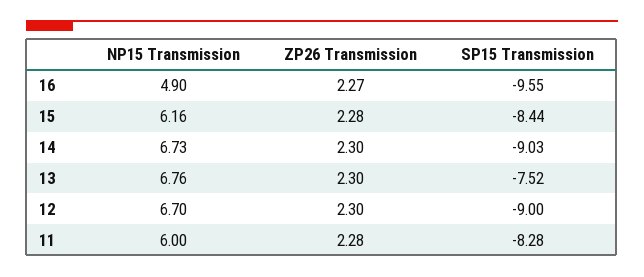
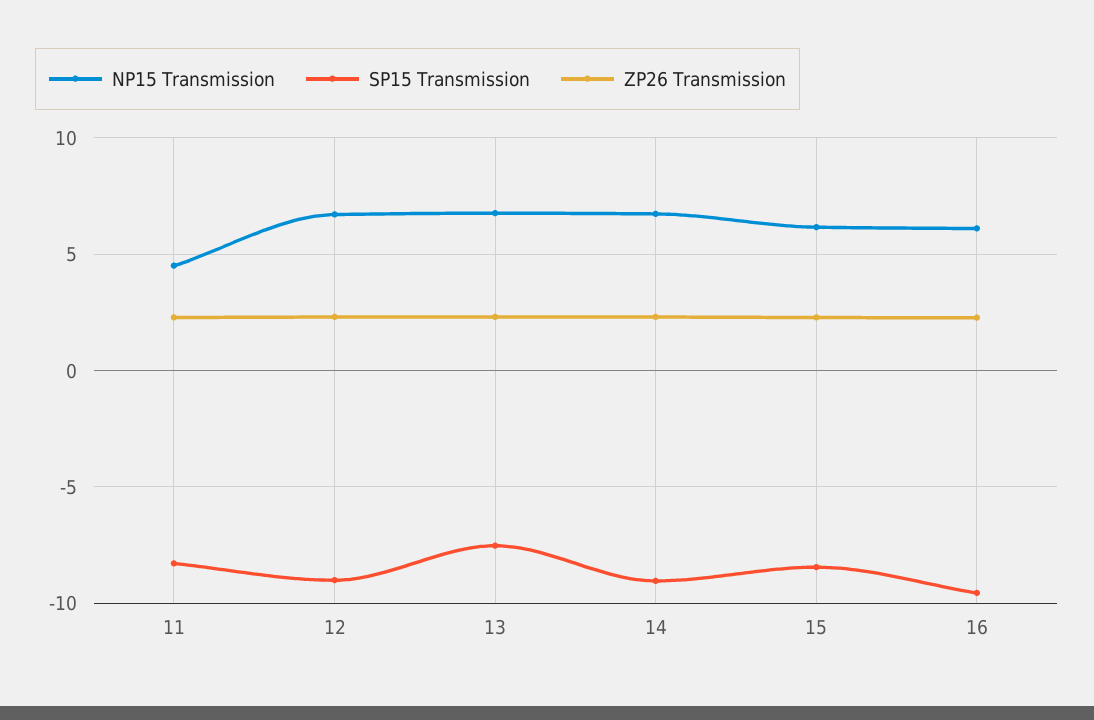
NP15 Transmission, 16: 4.9 -> 6
NP15 Transmission, 11: 6 -> 4.5

